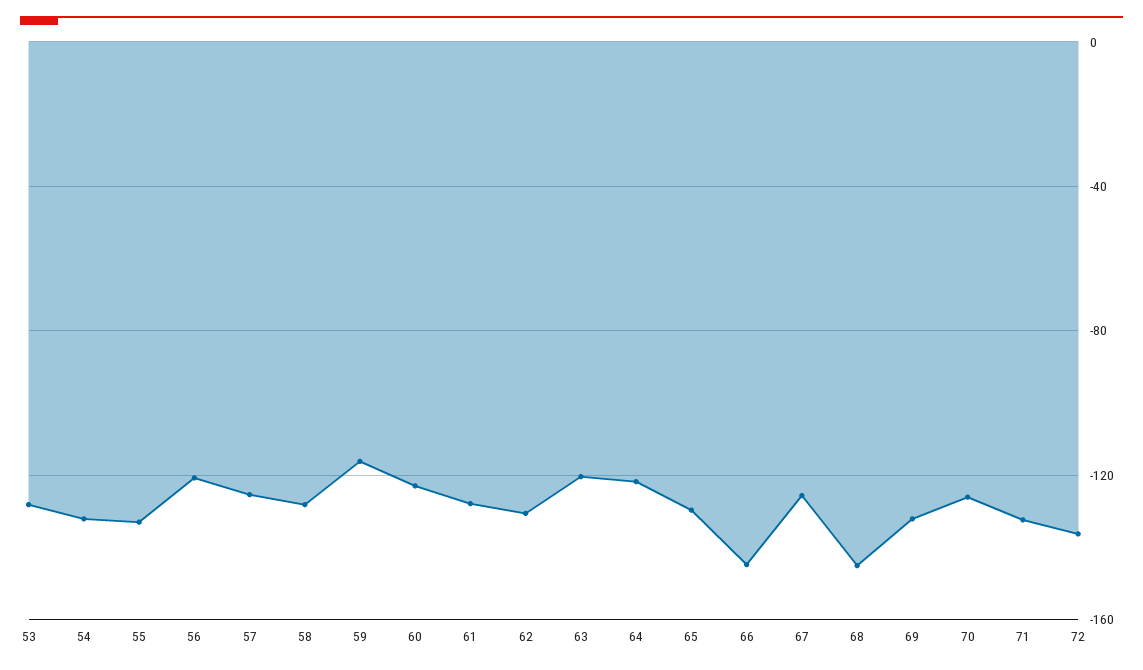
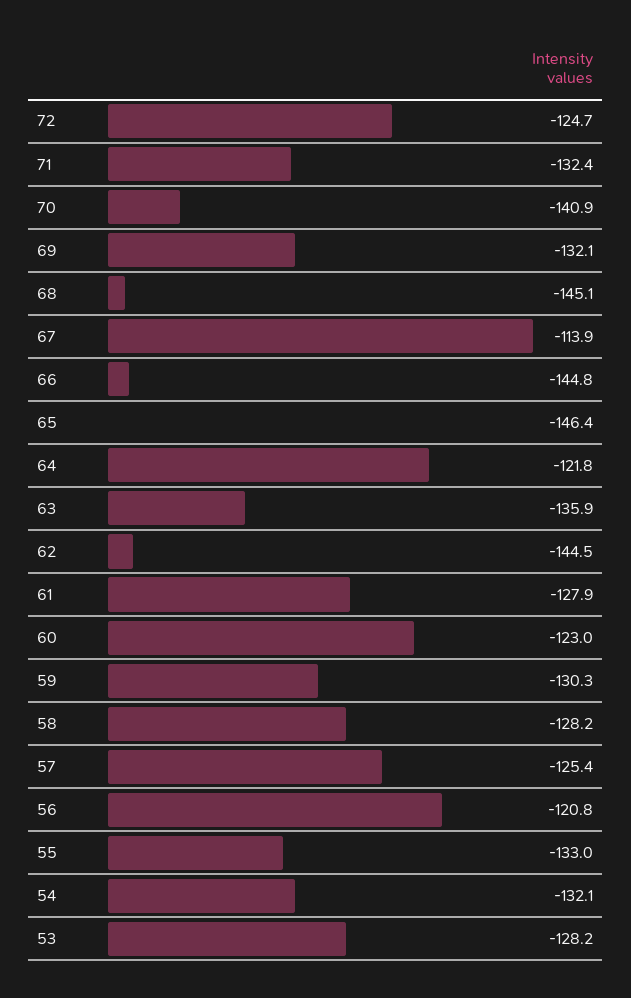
59: -115 -> -130.3
62: -130 -> -144.5
63: -120 -> -135.9
65: -130 -> -146.4
67: -125 -> -113.9
70: -125 -> -140.9
72: -135 -> -124.7

